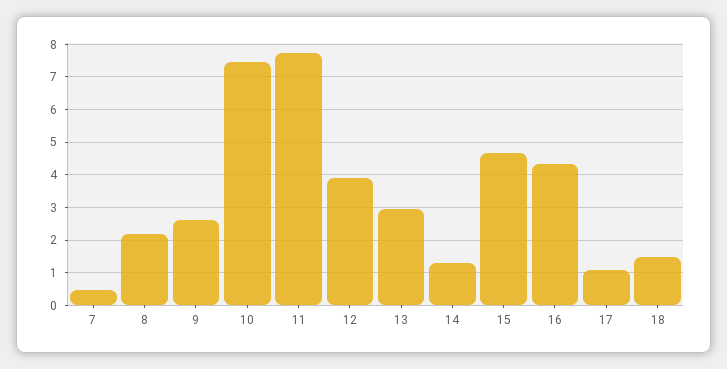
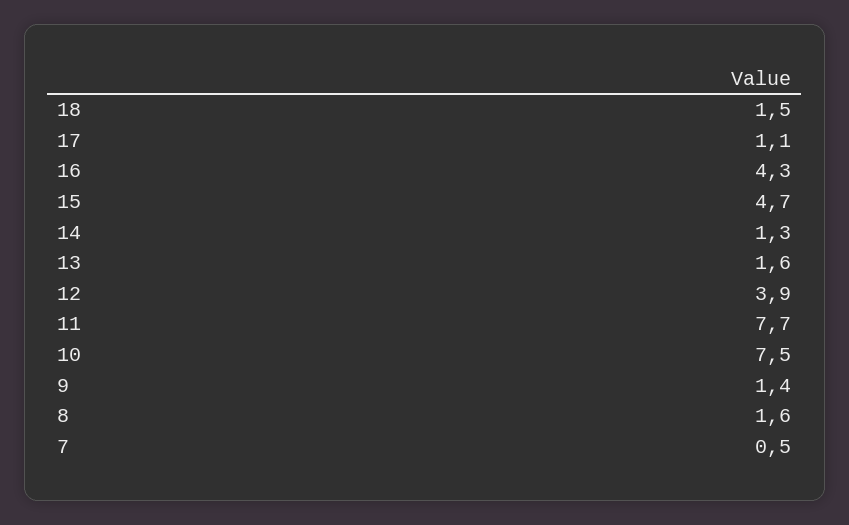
8: 2.2 -> 1.6
9: 2.6 -> 1.4
13: 3 -> 1.6

